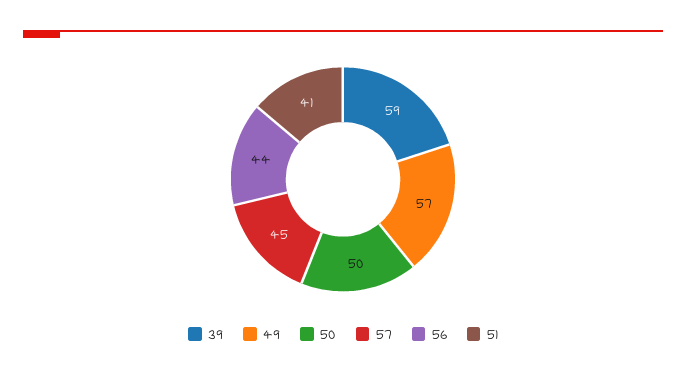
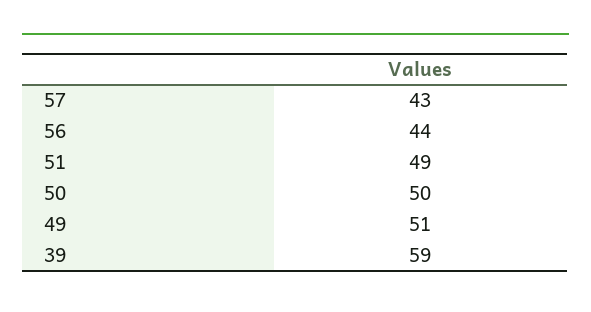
49: 57 -> 51
57: 45 -> 43
51: 41 -> 49

